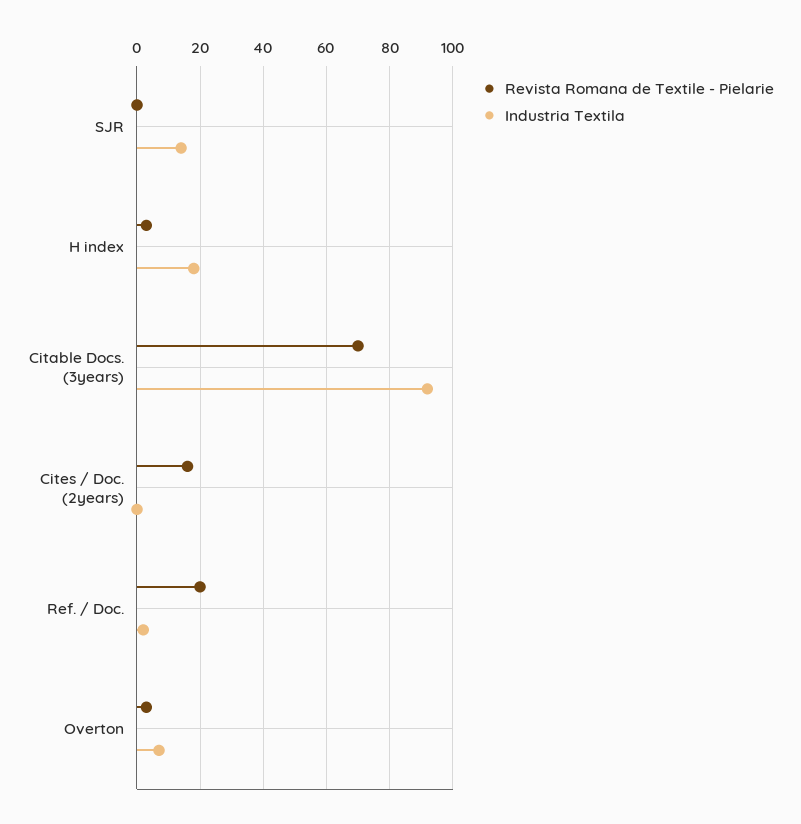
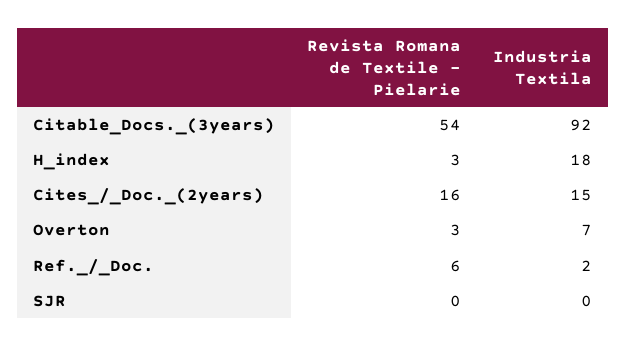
Industria Textila, SJR: 15 -> 0
Revista Romana de Textile - Pielarie, Citable Docs. (3years): 70 -> 54
Industria Textila, Cites / Doc. (2years): 0 -> 15
Revista Romana de Textile - Pielarie, Ref. / Doc.: 20 -> 6

